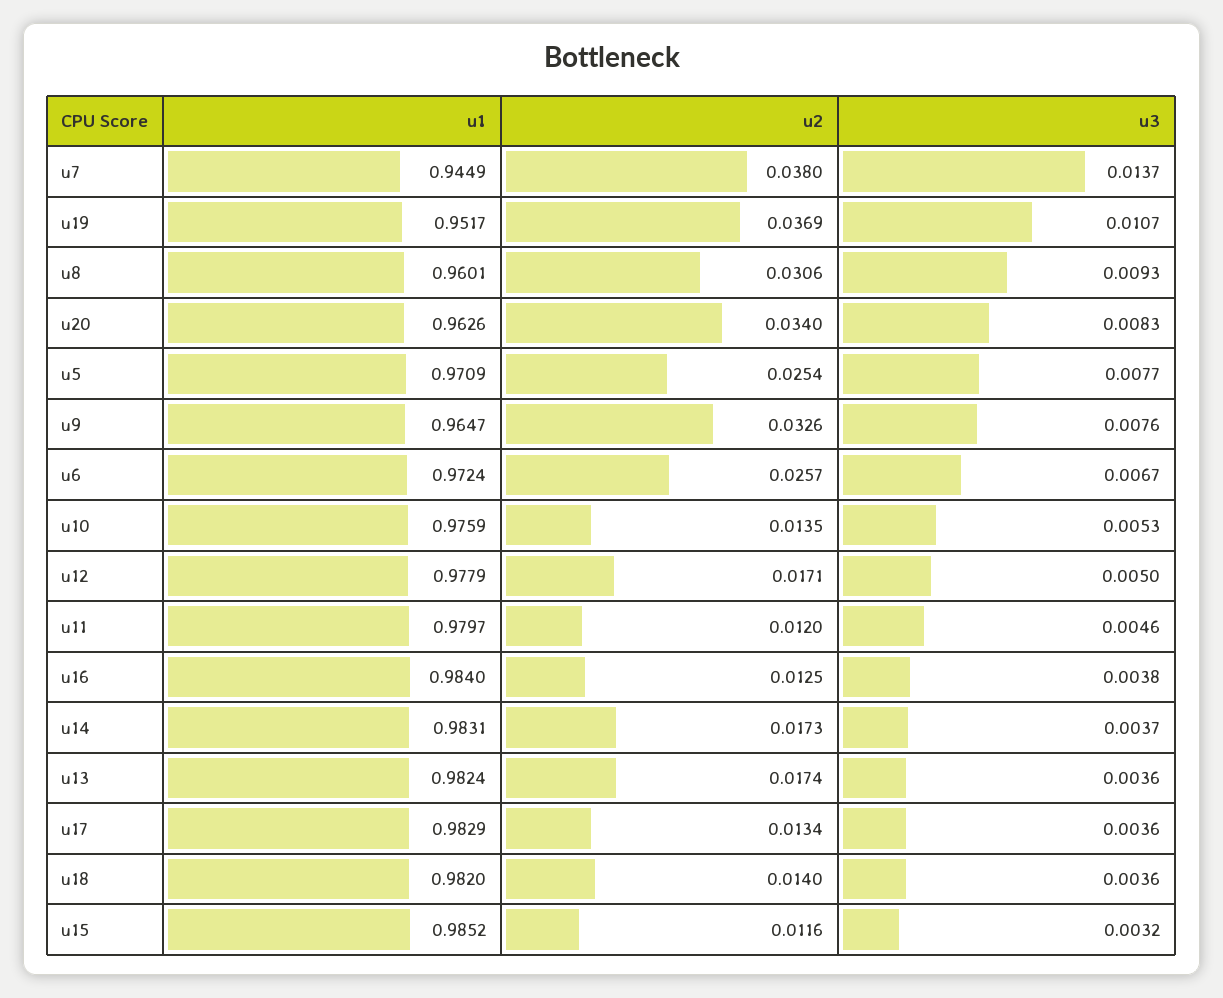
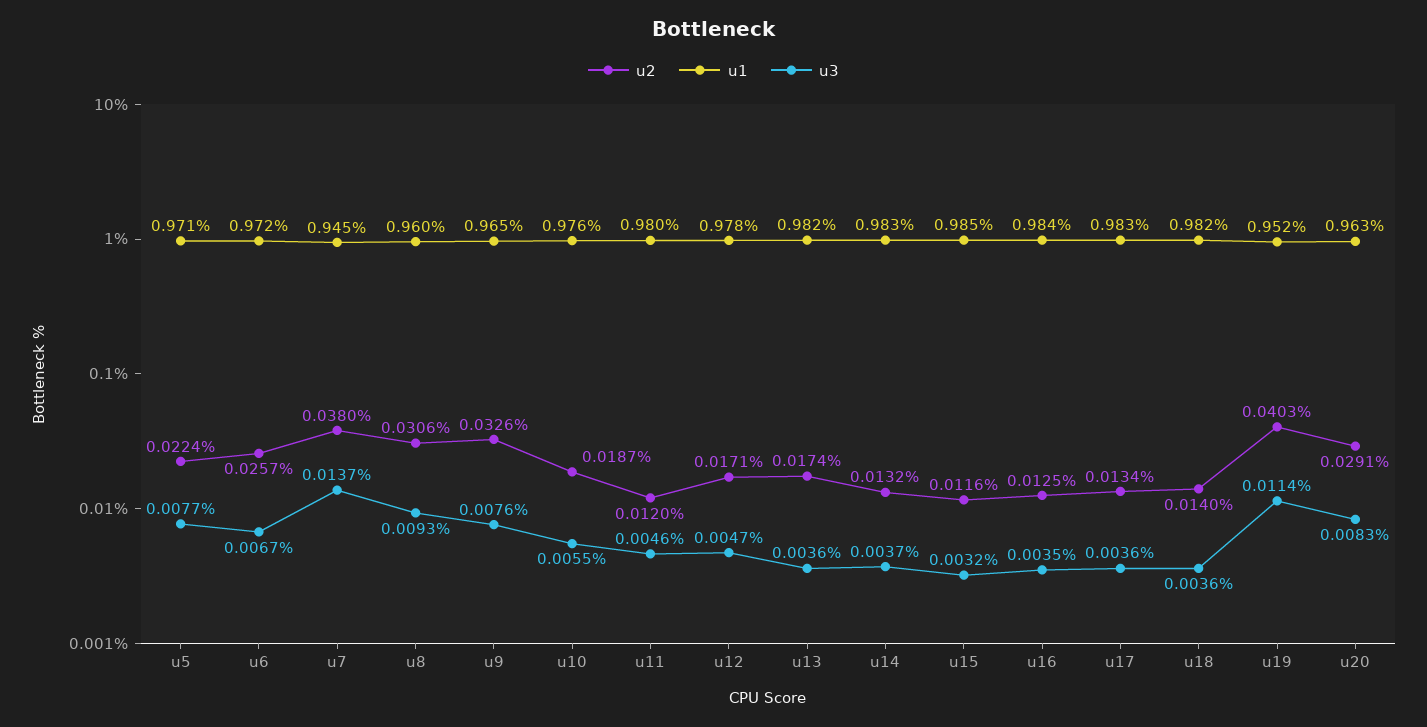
u2, u19: 0.0369 -> 0.0403
u3, u19: 0.0107 -> 0.0114
u2, u20: 0.034 -> 0.0291
u2, u5: 0.0254 -> 0.0224
u2, u10: 0.0135 -> 0.0187
u3, u10: 0.0053 -> 0.0055
u3, u12: 0.005 -> 0.0047
u3, u16: 0.0038 -> 0.0035
u2, u14: 0.0173 -> 0.0132

